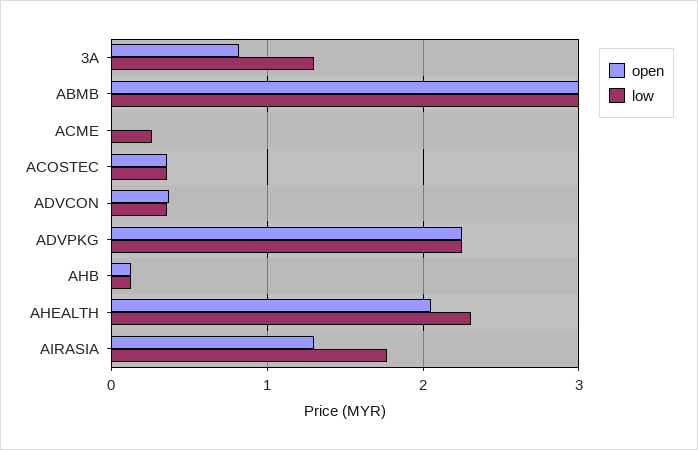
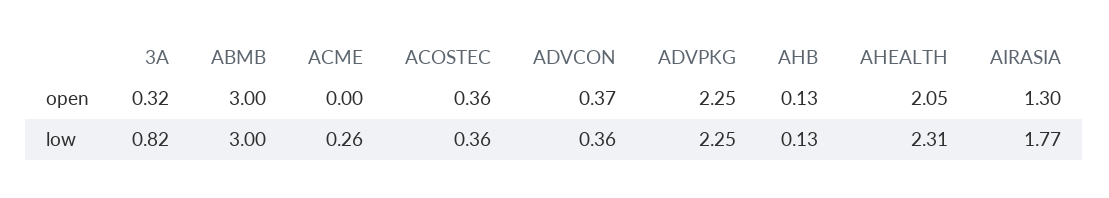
open, 3A: 0.8 -> 0.32
low, 3A: 1.3 -> 0.82

